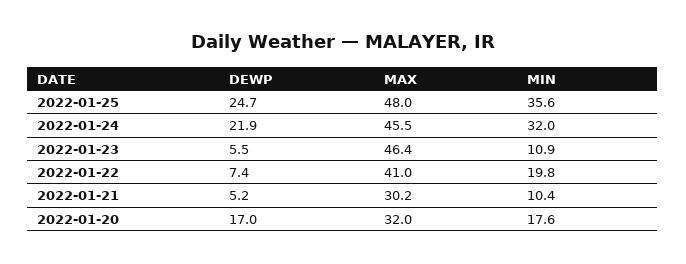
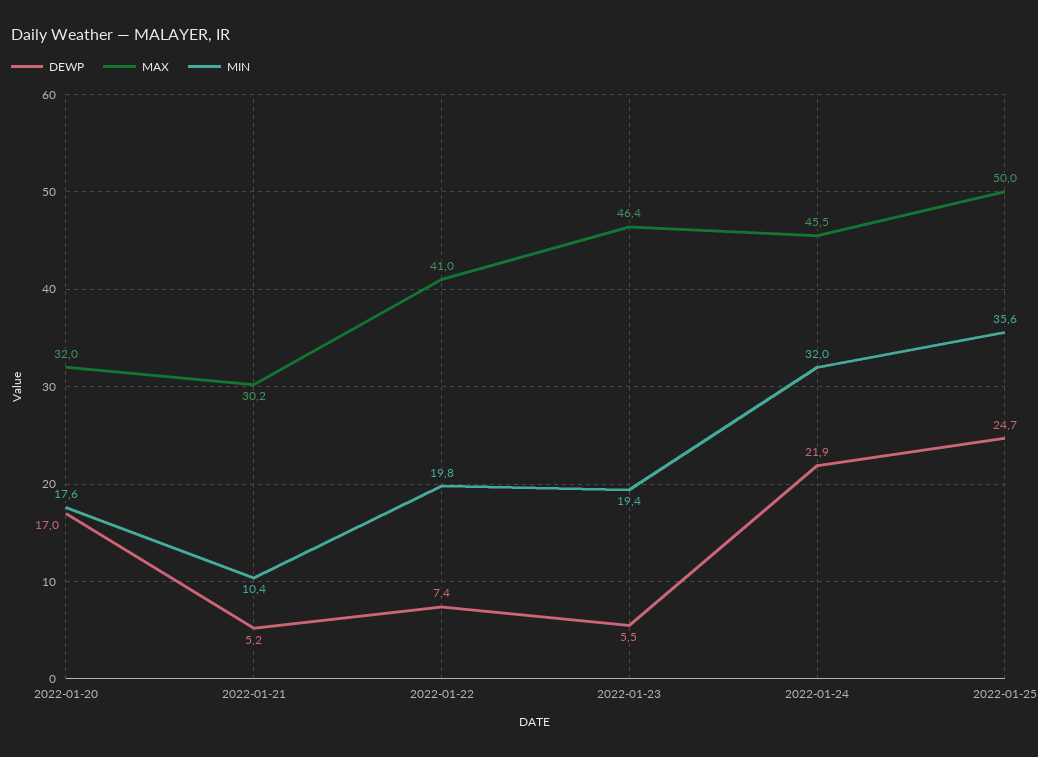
MAX, 2022-01-25: 48 -> 50
MIN, 2022-01-23: 10.9 -> 19.4

